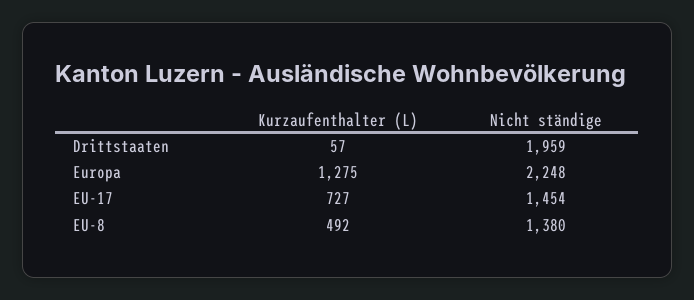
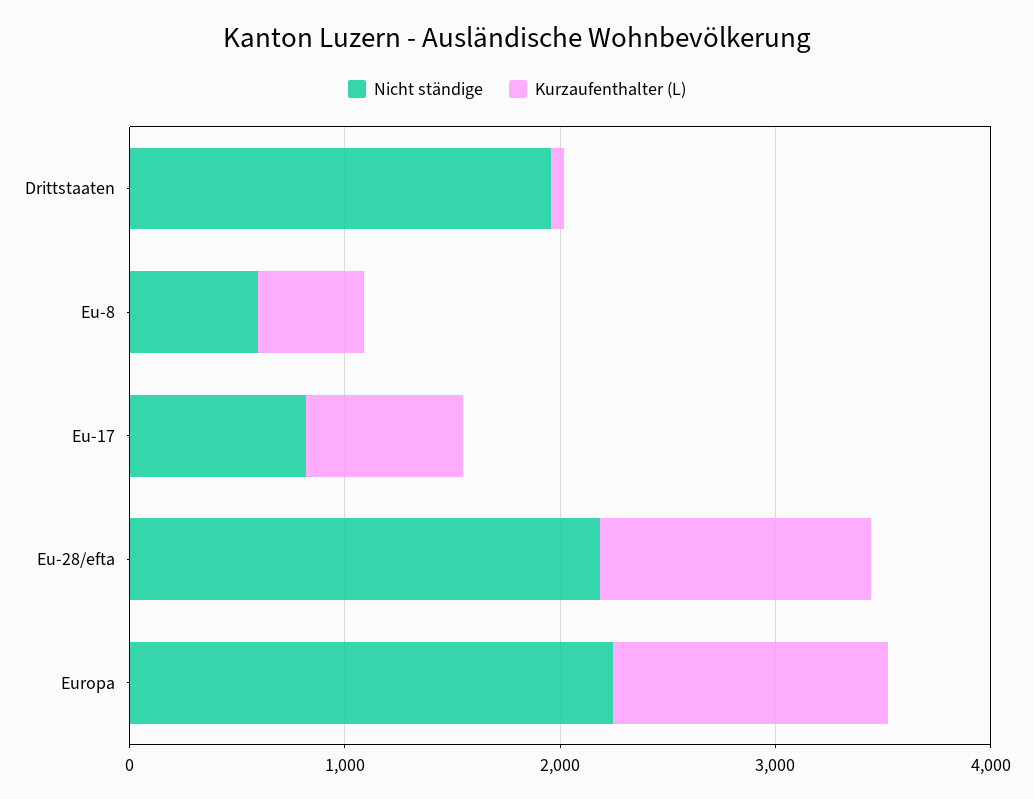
Nicht ständige, EU-17: 1454 -> 800
Nicht ständige, EU-8: 1380 -> 600
Nicht ständige, Eu-28/efta: none -> 2200
Kurzaufenthalter (L), Eu-28/efta: none -> 1200

